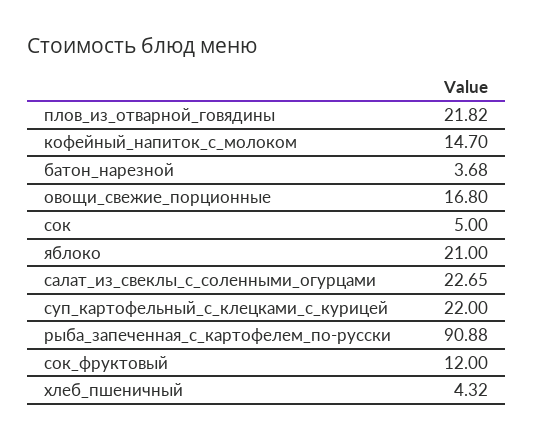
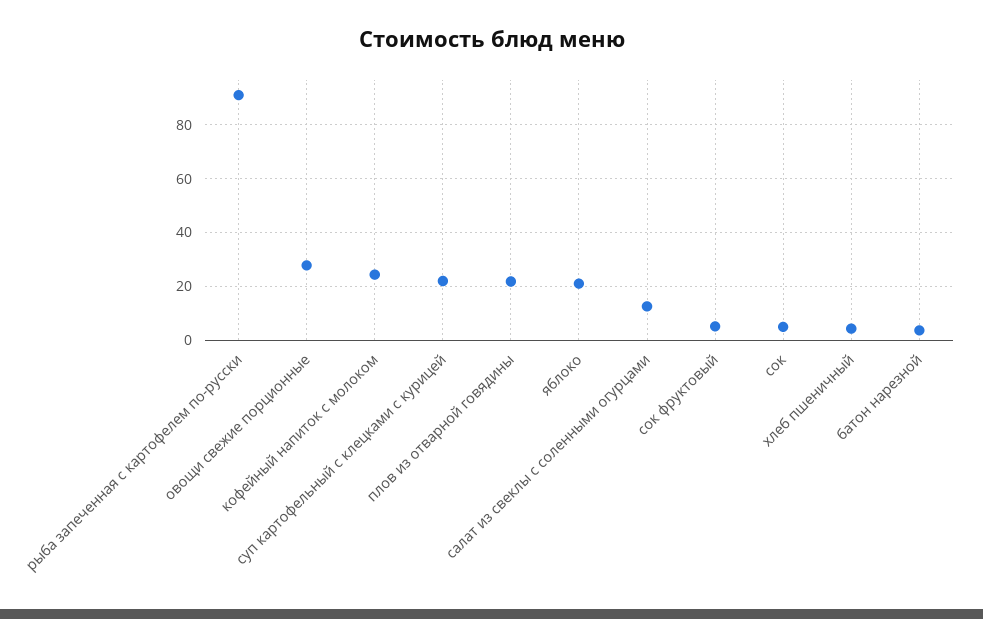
кофейный_напиток_с_молоком: 14.7 -> 25
овощи_свежие_порционные: 16.8 -> 27.5
салат_из_свеклы_с_соленными_огурцами: 22.65 -> 12.5
сок_фруктовый: 12 -> 5

